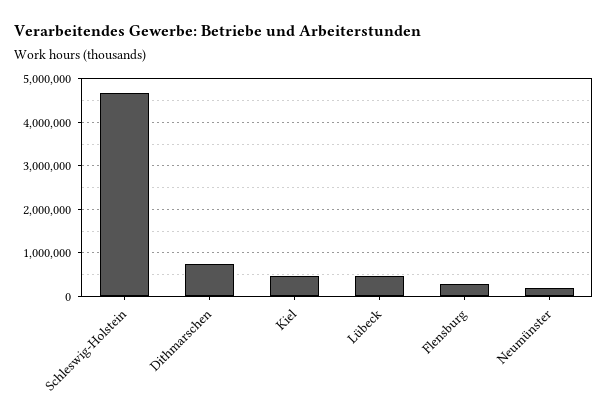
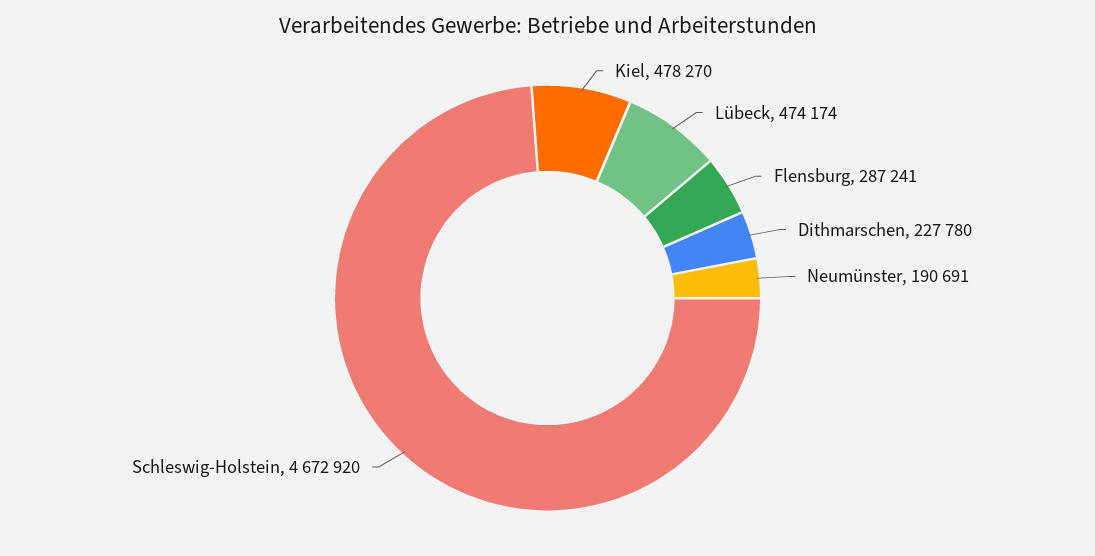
Dithmarschen: 800000 -> 227780

